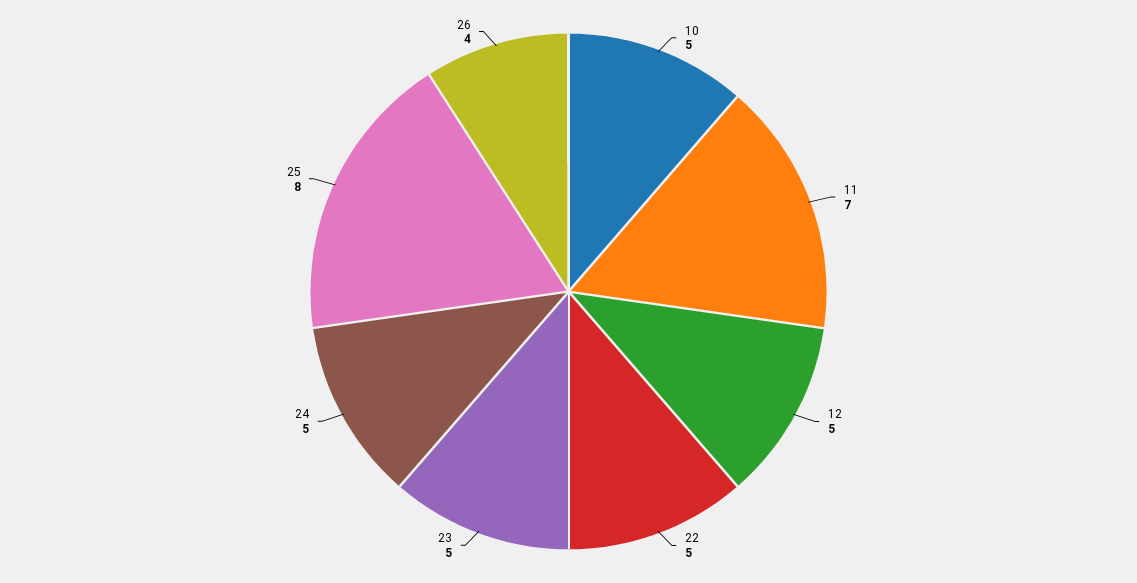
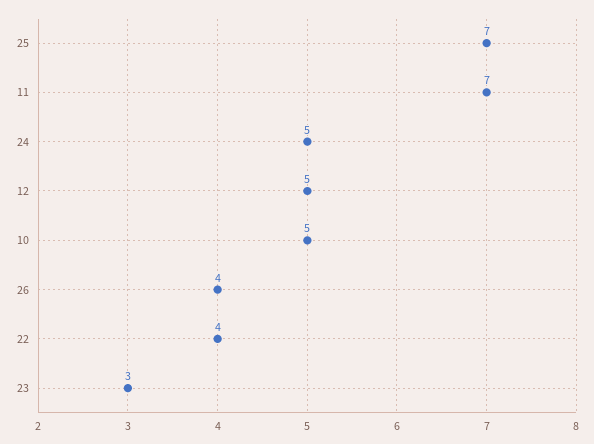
22: 5 -> 4
23: 5 -> 3
25: 8 -> 7

